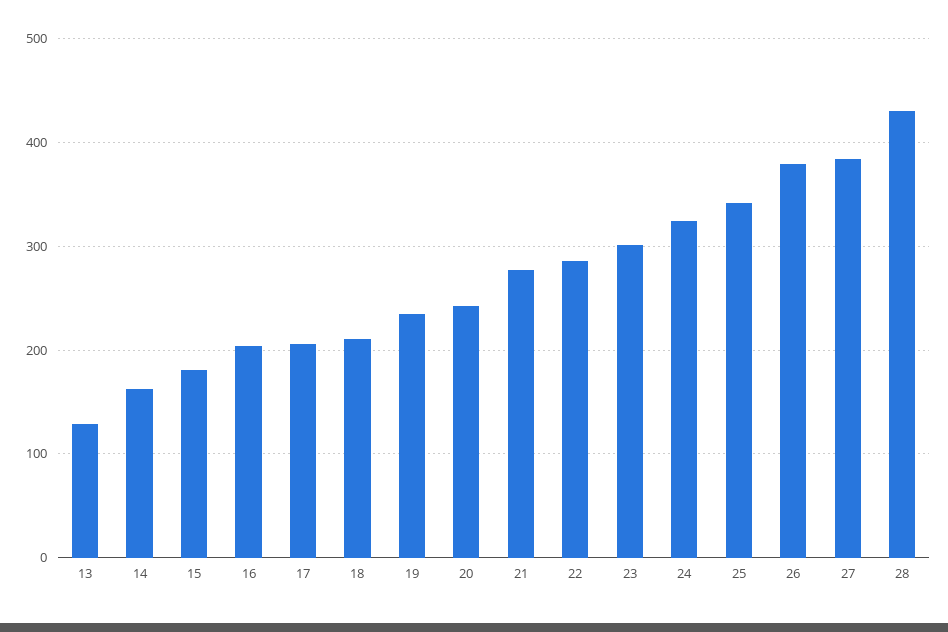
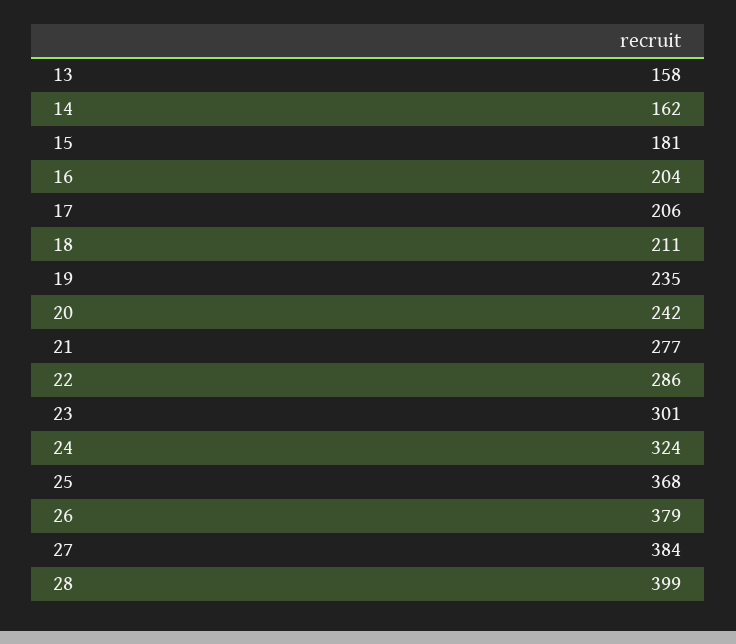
13: 130 -> 158
25: 340 -> 368
28: 430 -> 399

